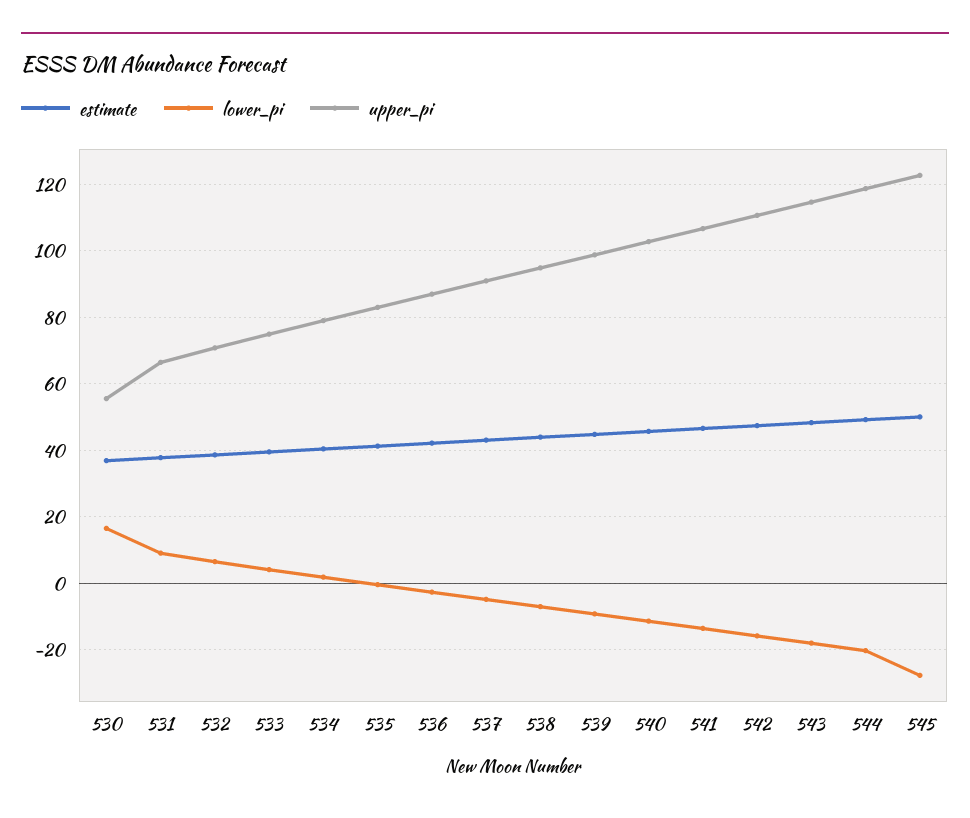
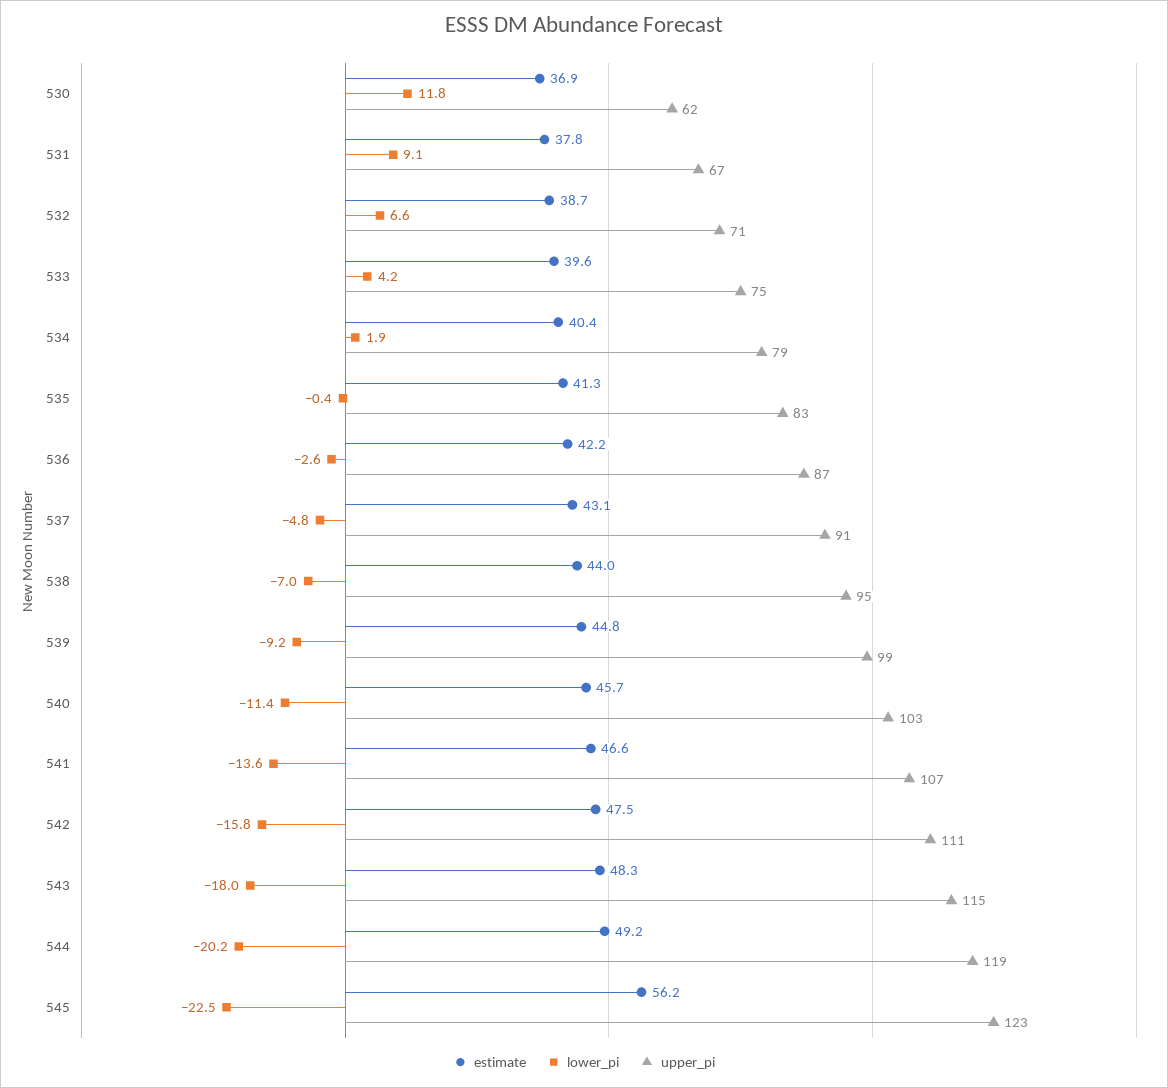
lower_pi, 530: 16 -> 11.8
upper_pi, 530: 56 -> 62
estimate, 545: 50 -> 56.2
lower_pi, 545: -28 -> -22.5

